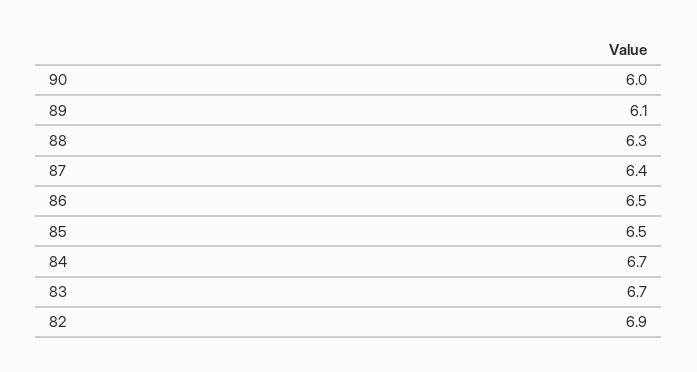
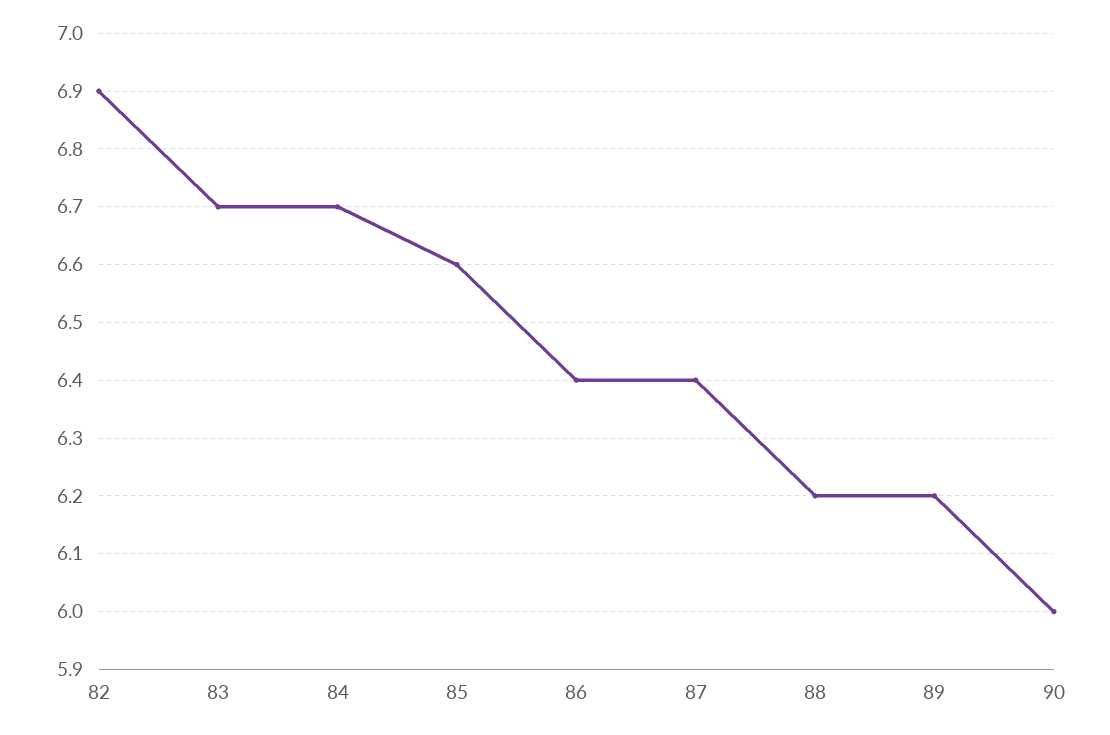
89: 6.1 -> 6.2
88: 6.3 -> 6.2
86: 6.5 -> 6.4
85: 6.5 -> 6.6

